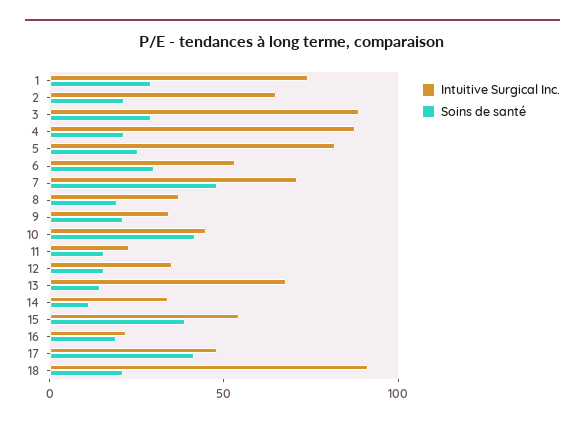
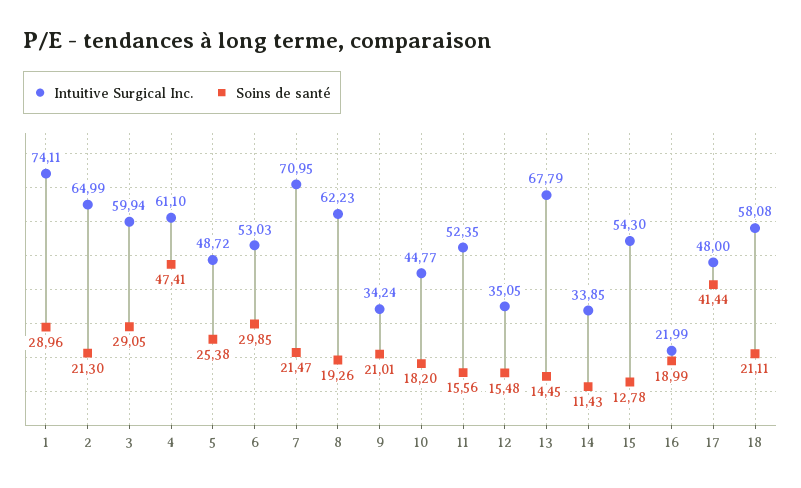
Intuitive Surgical Inc., 3: 90 -> 59.94
Intuitive Surgical Inc., 4: 90 -> 61.1
Soins de santé, 4: 20 -> 47.41
Intuitive Surgical Inc., 5: 80 -> 48.72
Soins de santé, 7: 50 -> 21.47
Intuitive Surgical Inc., 8: 40 -> 62.23
Soins de santé, 10: 40 -> 18.2
Intuitive Surgical Inc., 11: 20 -> 52.35
Soins de santé, 15: 40 -> 12.78
Intuitive Surgical Inc., 18: 90 -> 58.08

